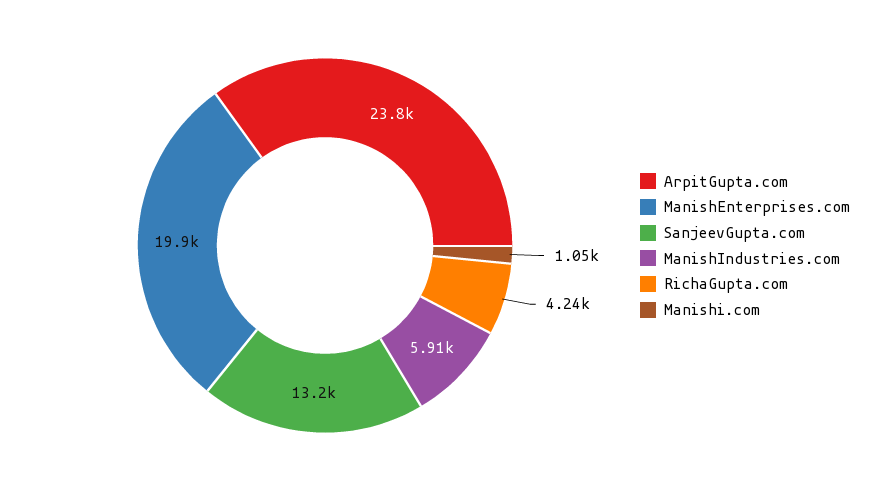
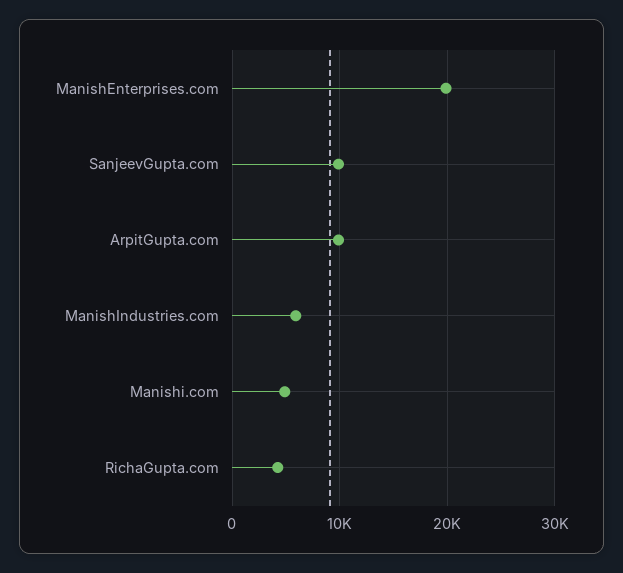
ArpitGupta.com: 23800 -> 10000
SanjeevGupta.com: 13200 -> 10000
Manishi.com: 1050 -> 5000

